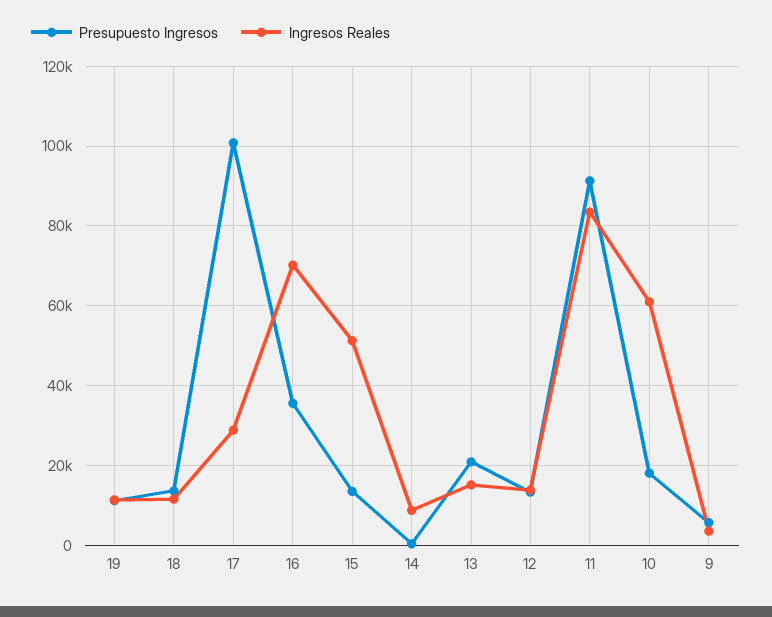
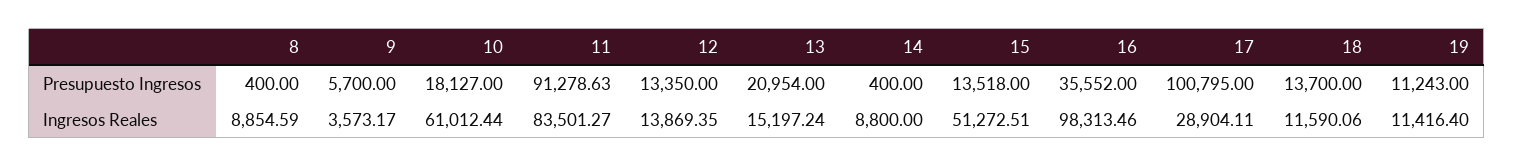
Ingresos Reales, 16: 70000 -> 98313.46
Presupuesto Ingresos, 8: none -> 400
Ingresos Reales, 8: none -> 8854.59

